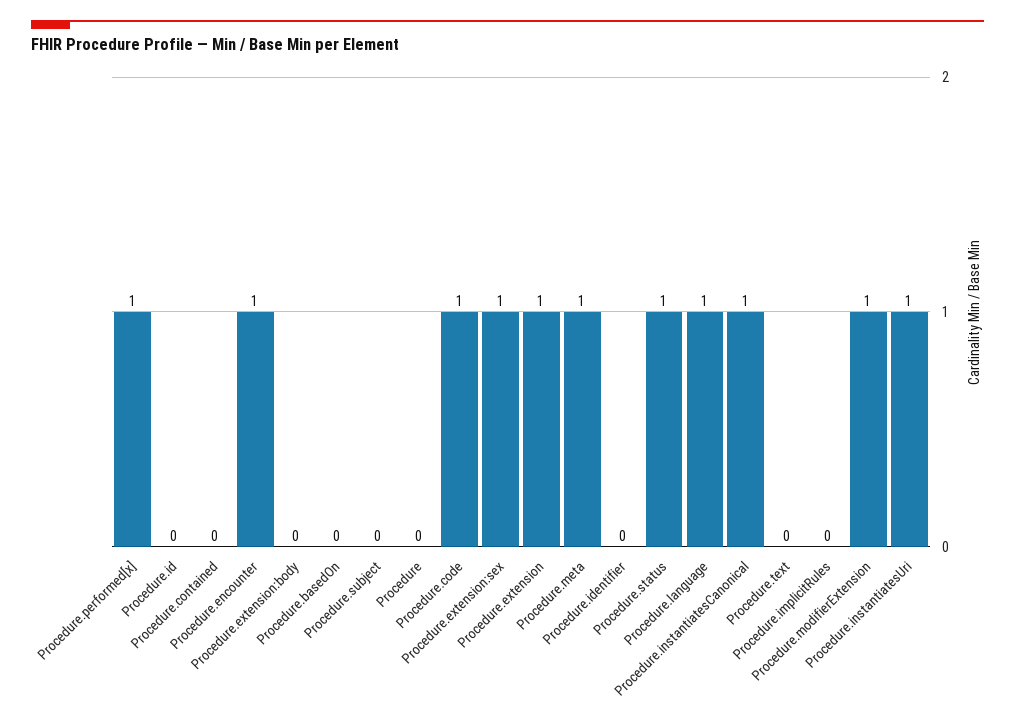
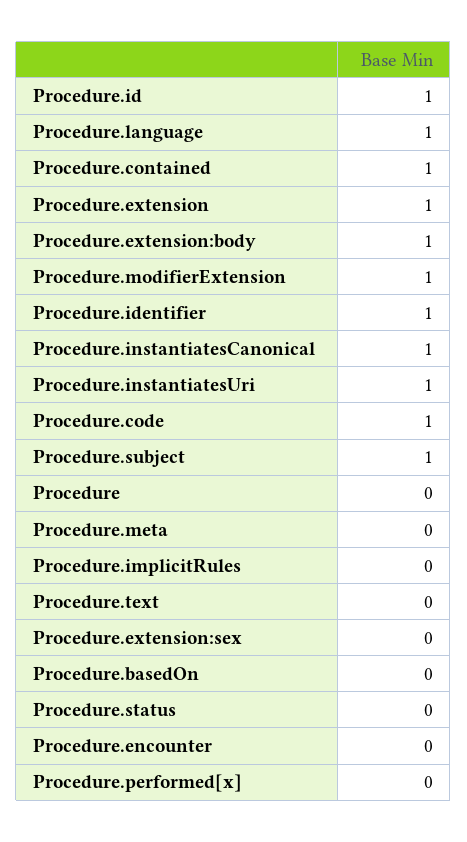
Procedure.performed[x]: 1 -> 0
Procedure.id: 0 -> 1
Procedure.contained: 0 -> 1
Procedure.encounter: 1 -> 0
Procedure.extension:body: 0 -> 1
Procedure.subject: 0 -> 1
Procedure.extension:sex: 1 -> 0
Procedure.meta: 1 -> 0
Procedure.identifier: 0 -> 1
Procedure.status: 1 -> 0

